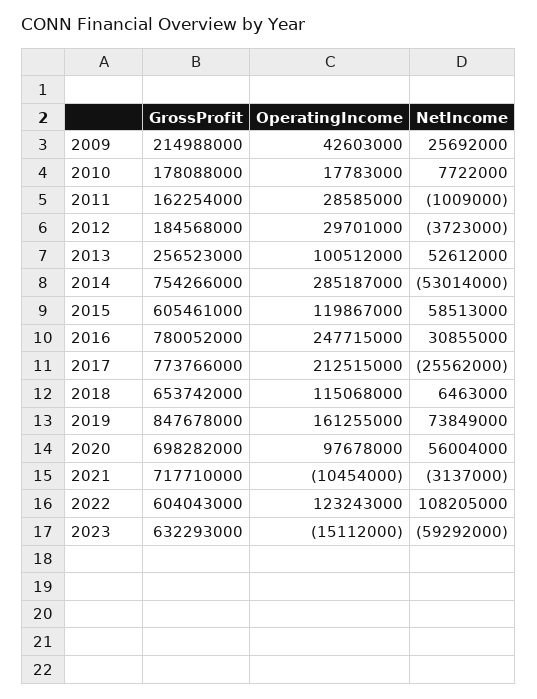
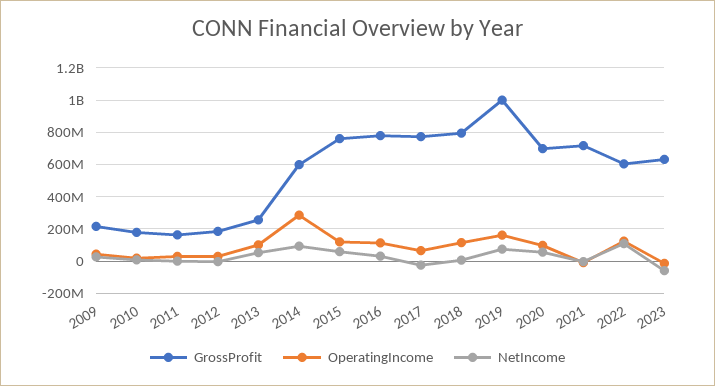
GrossProfit, 2014: 754266000 -> 600000000
NetIncome, 2014: -53014000 -> 100000000
GrossProfit, 2015: 605461000 -> 750000000
OperatingIncome, 2016: 247715000 -> 100000000
OperatingIncome, 2017: 212515000 -> 50000000
GrossProfit, 2018: 653742000 -> 800000000
GrossProfit, 2019: 847678000 -> 1000000000

